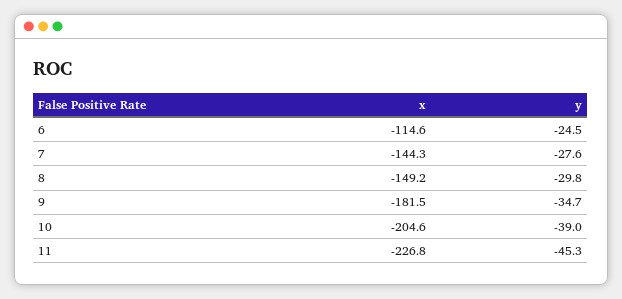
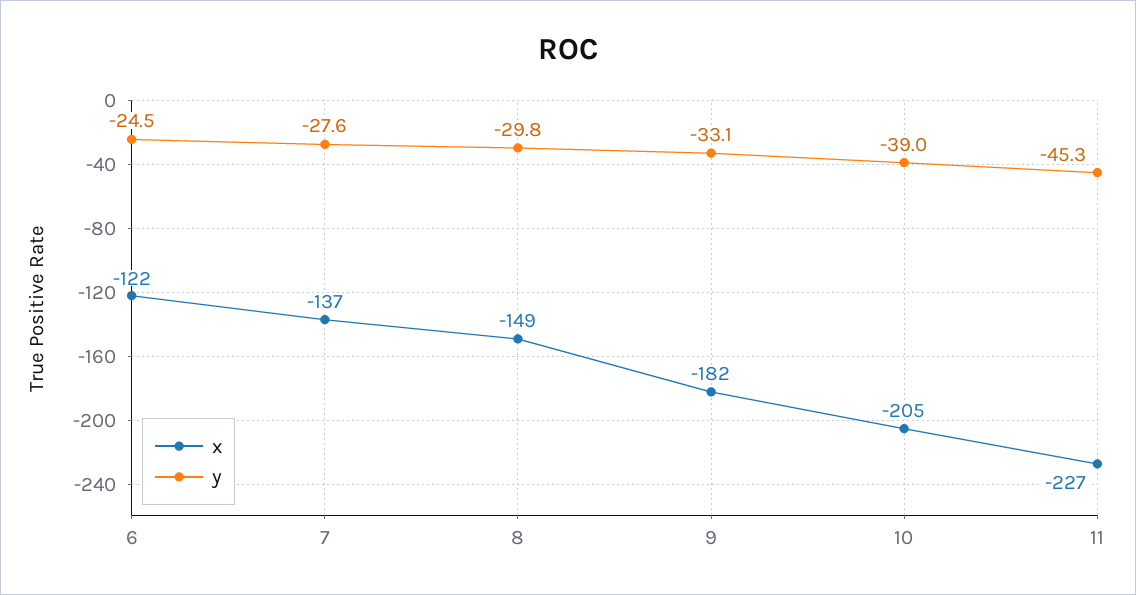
x, 6: -114.6 -> -122
x, 7: -144.3 -> -137
y, 9: -34.7 -> -33.1

